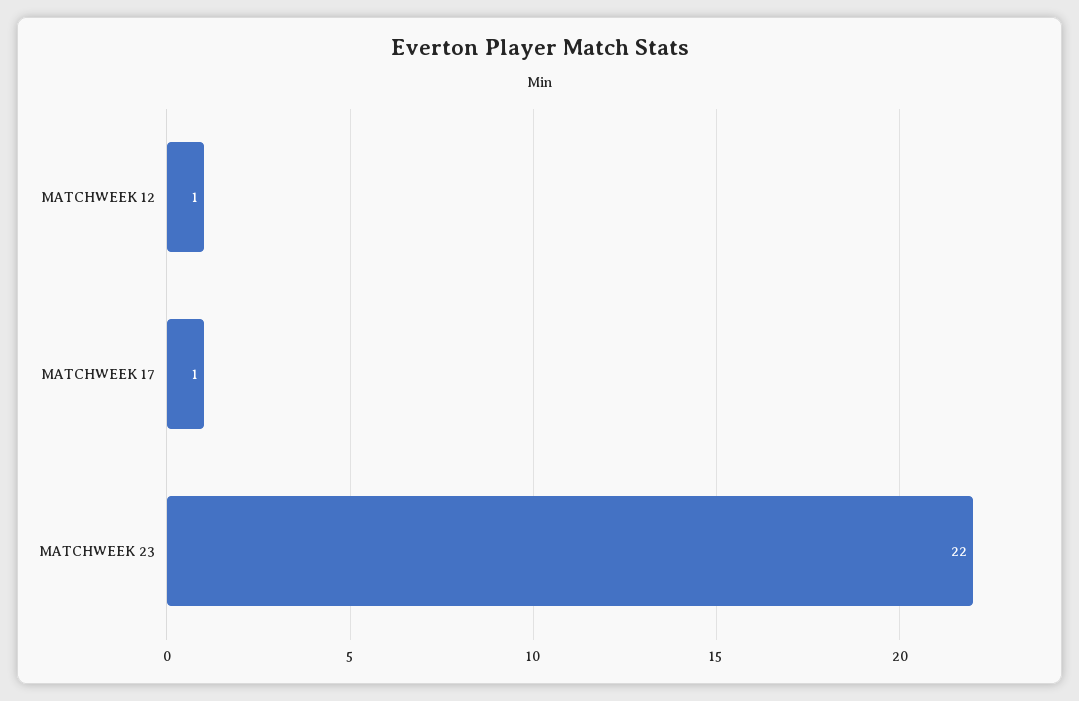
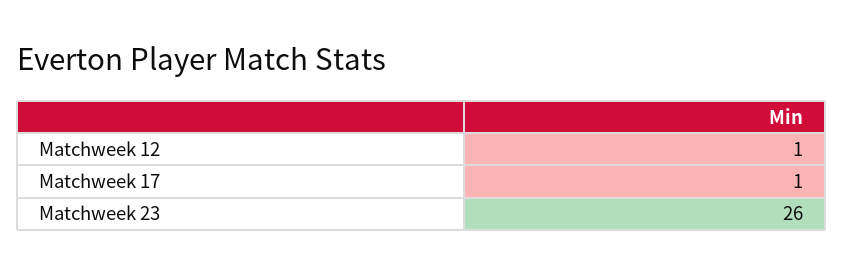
MATCHWEEK 23: 22 -> 26

